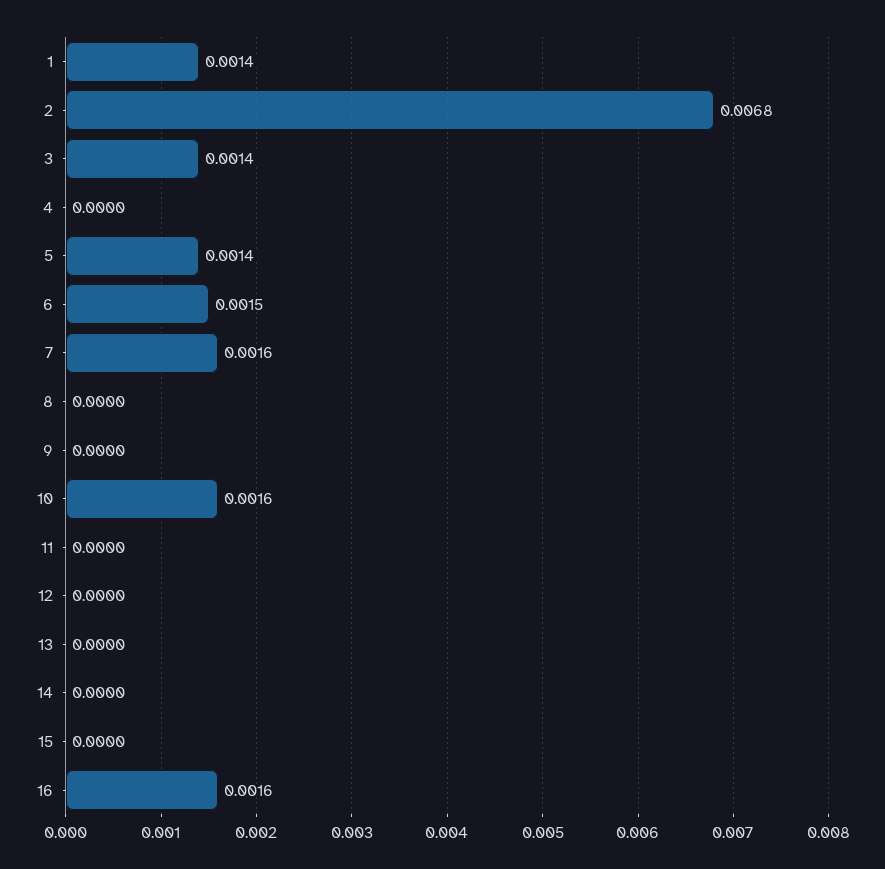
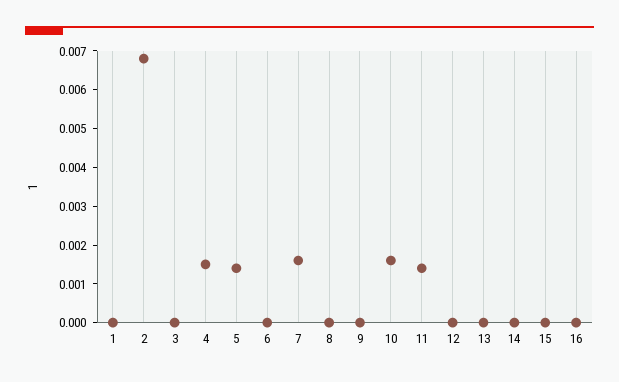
1: 0.0014 -> 0
3: 0.0014 -> 0
4: 0 -> 0.0015
6: 0.0015 -> 0
11: 0 -> 0.0015
16: 0.0016 -> 0

